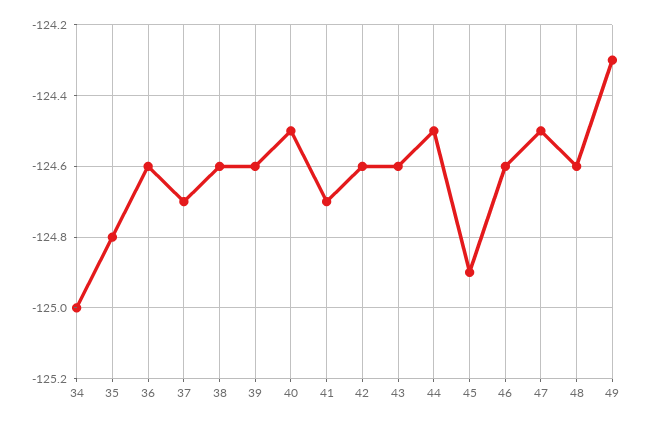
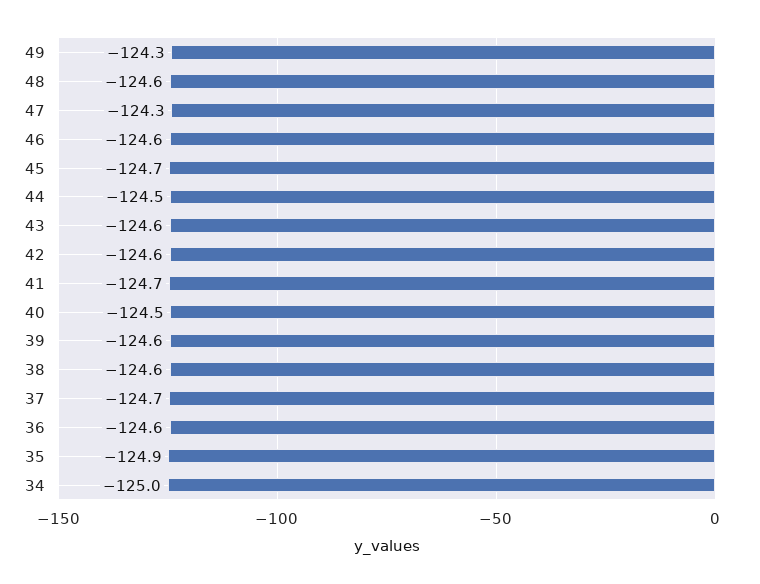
35: -124.8 -> -124.9
45: -124.9 -> -124.7
47: -124.5 -> -124.3

